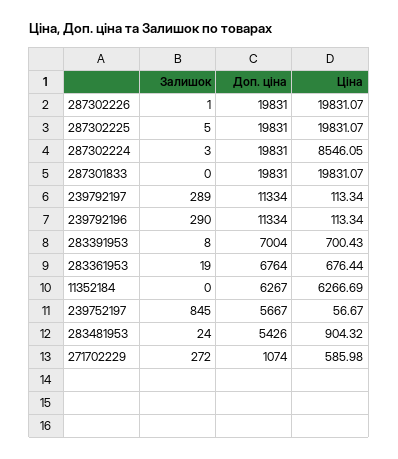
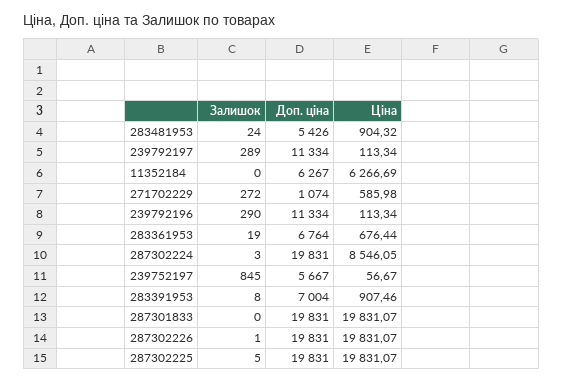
Ціна, 283391953: 700.43 -> 907.46

